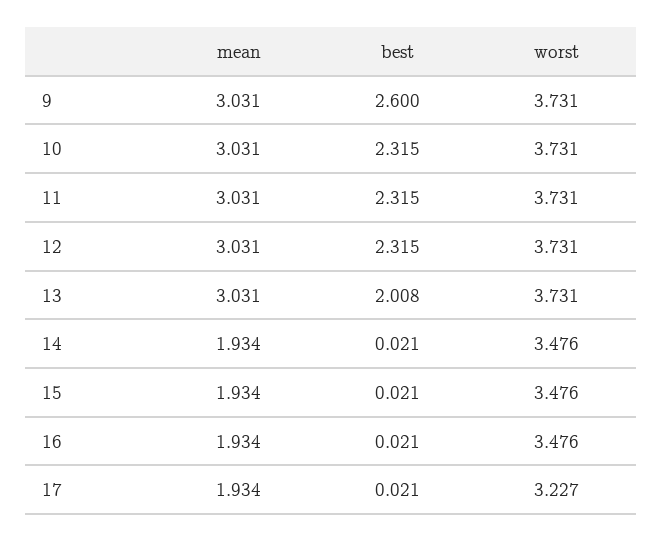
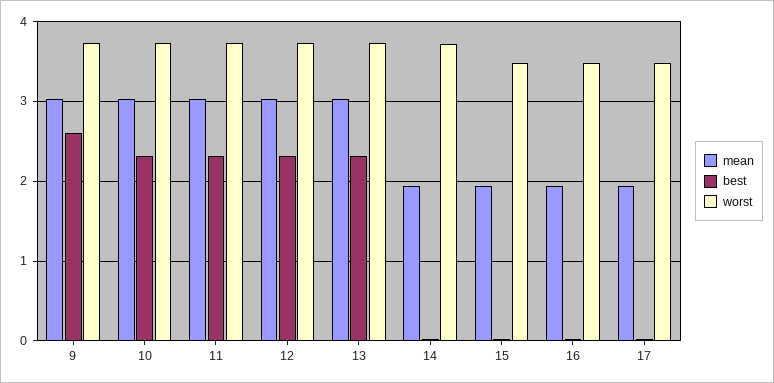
best, 13: 2.008 -> 2.3
worst, 14: 3.476 -> 3.7
worst, 17: 3.227 -> 3.5

